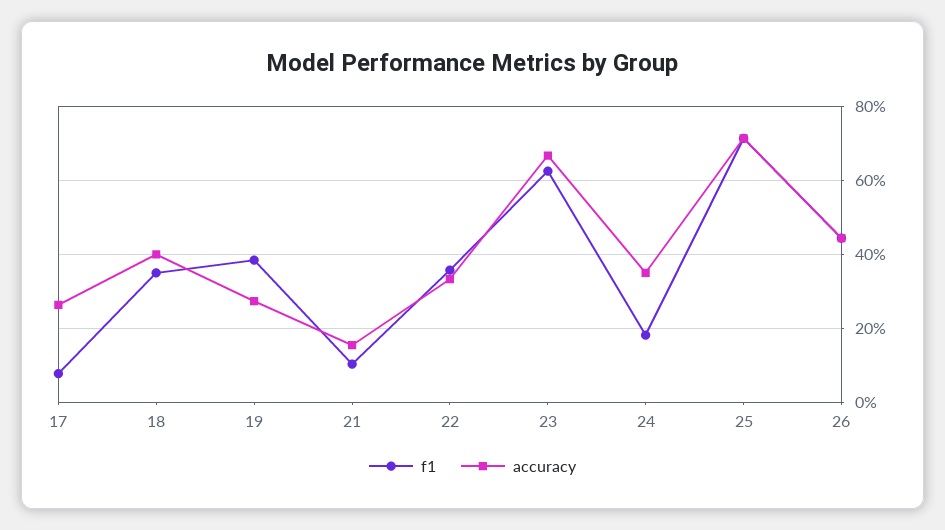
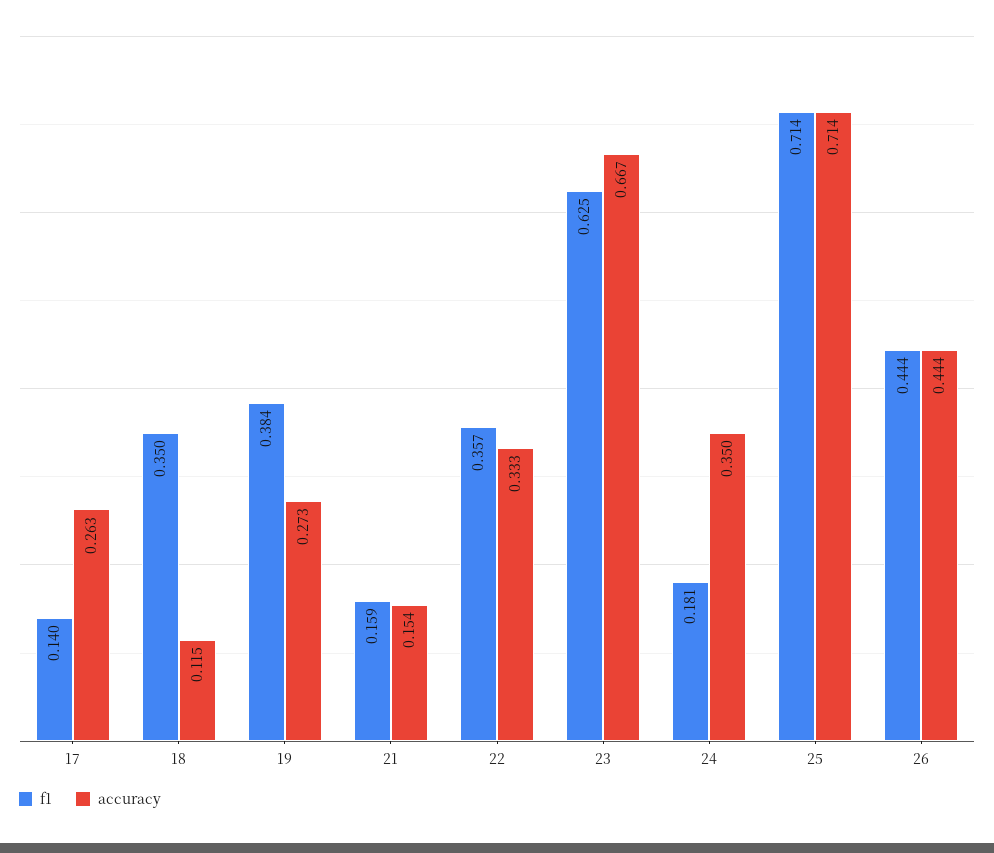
f1, 17: 0.08 -> 0.14
accuracy, 18: 0.4 -> 0.115
f1, 21: 0.1 -> 0.159

